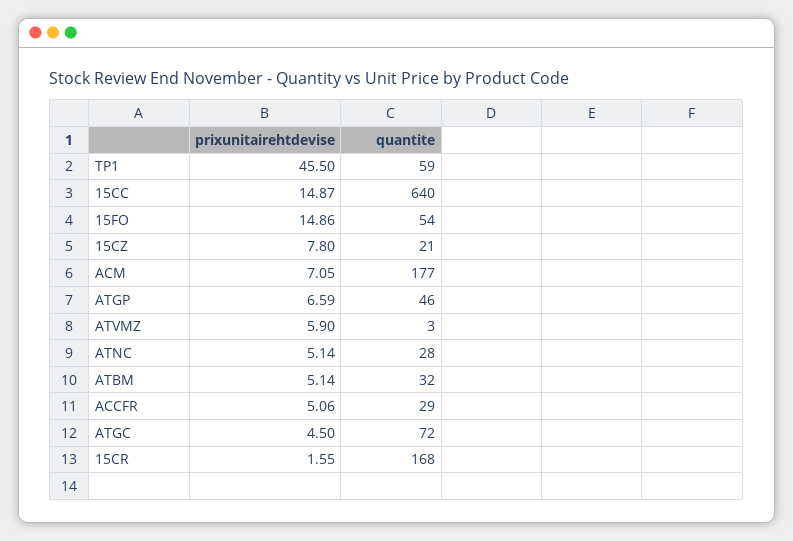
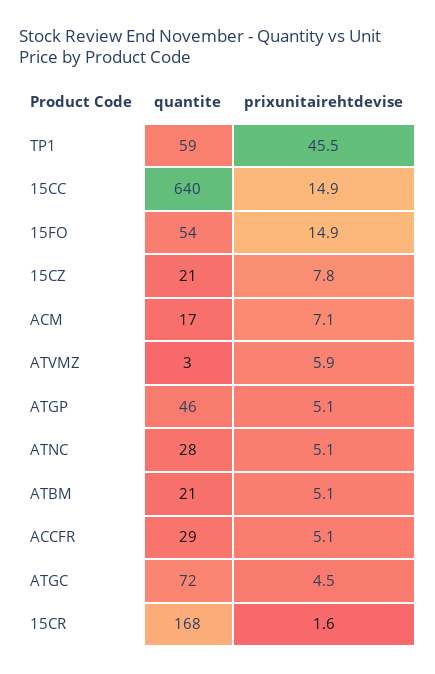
quantite, ACM: 177 -> 17
prixunitairehtdevise, ATGP: 6.59 -> 5.1
quantite, ATBM: 32 -> 21

